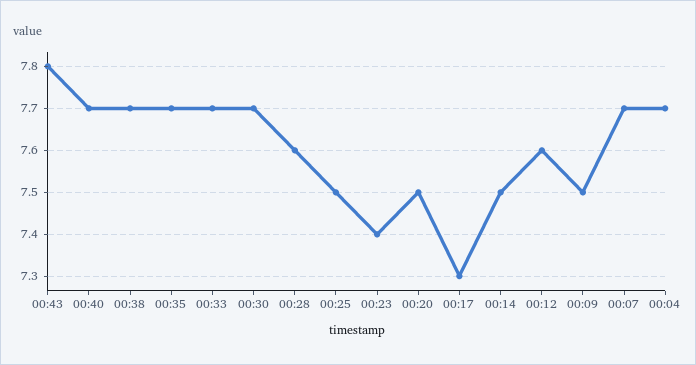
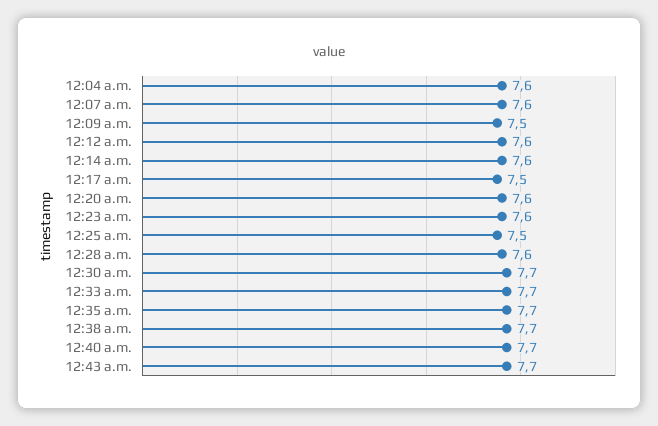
00:43: 7.8 -> 7.7
00:23: 7.4 -> 7.6
00:20: 7.5 -> 7.6
00:17: 7.3 -> 7.5
00:14: 7.5 -> 7.6
00:07: 7.7 -> 7.6
00:04: 7.7 -> 7.6

